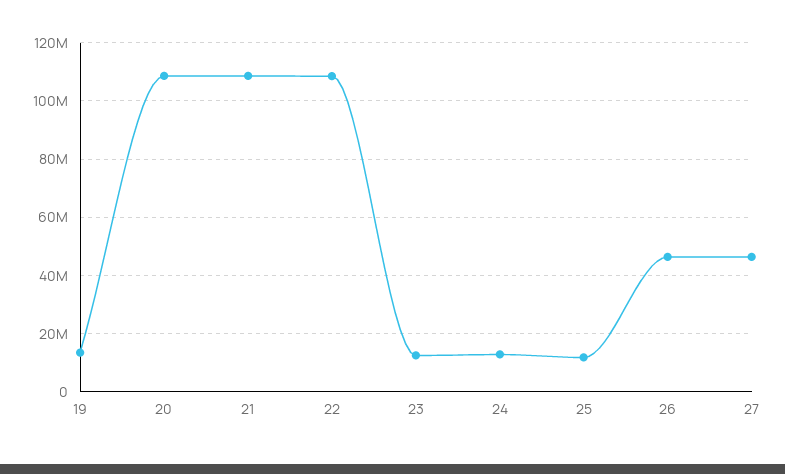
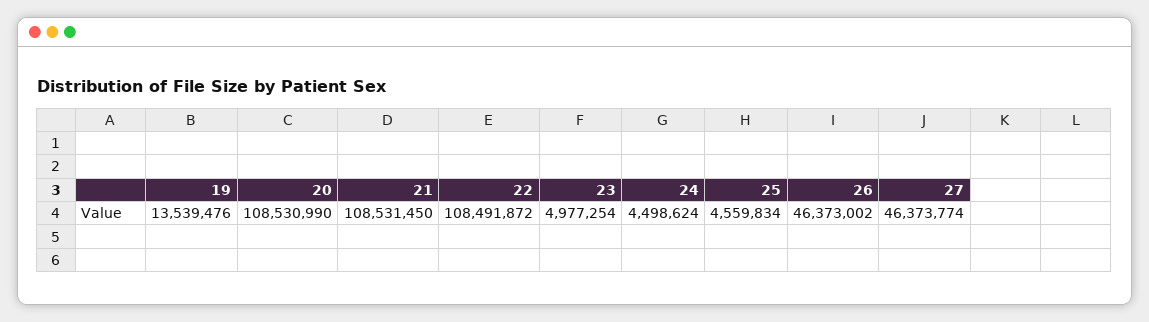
23: 12500000 -> 4977254
24: 12500000 -> 4498624
25: 12500000 -> 4559834

